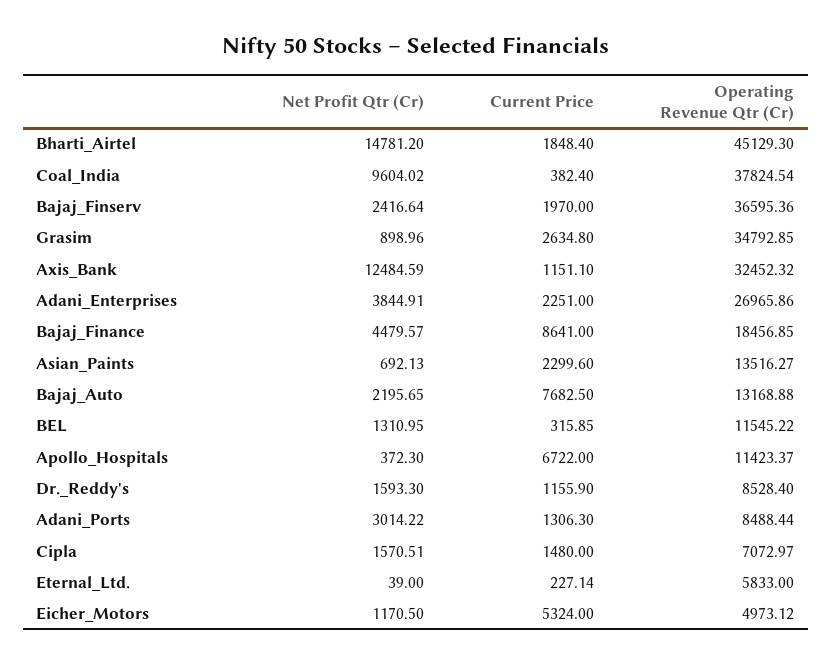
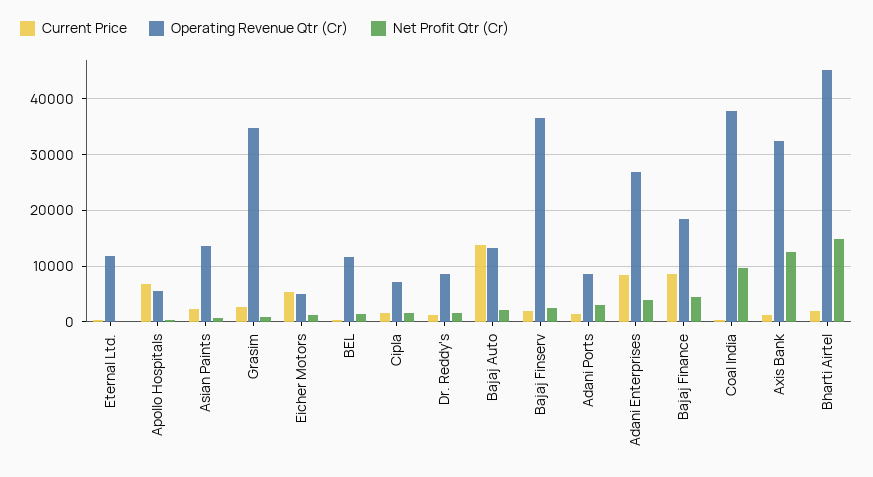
Current Price, Adani_Enterprises: 2251 -> 8000
Current Price, Bajaj_Auto: 7682.5 -> 14000
Operating Revenue Qtr (Cr), Apollo_Hospitals: 11423.37 -> 6000
Operating Revenue Qtr (Cr), Eternal_Ltd.: 5833 -> 12000

